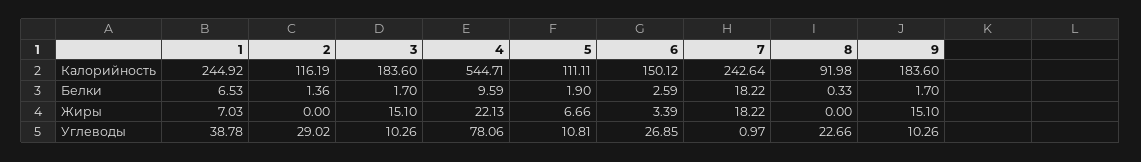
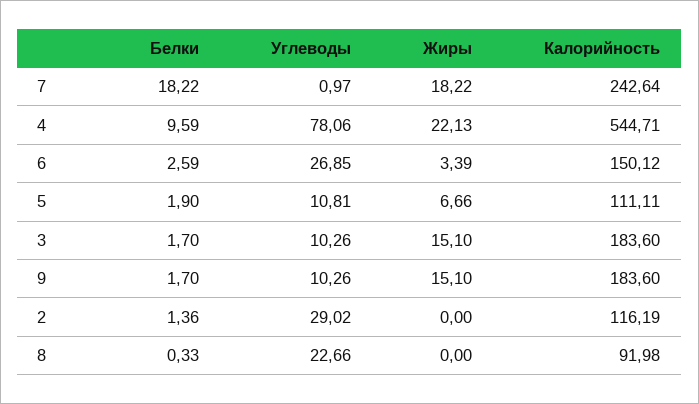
1, Калорийность: 244.92 -> none
1, Белки: 6.53 -> none
1, Жиры: 7.03 -> none
1, Углеводы: 38.78 -> none

